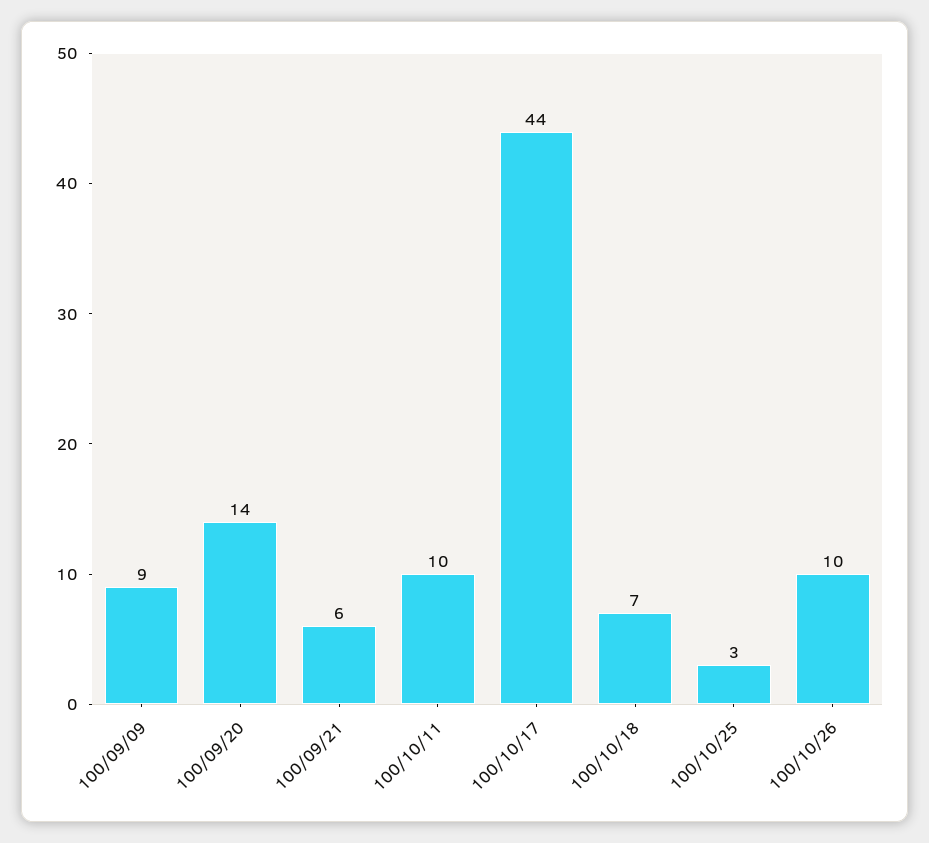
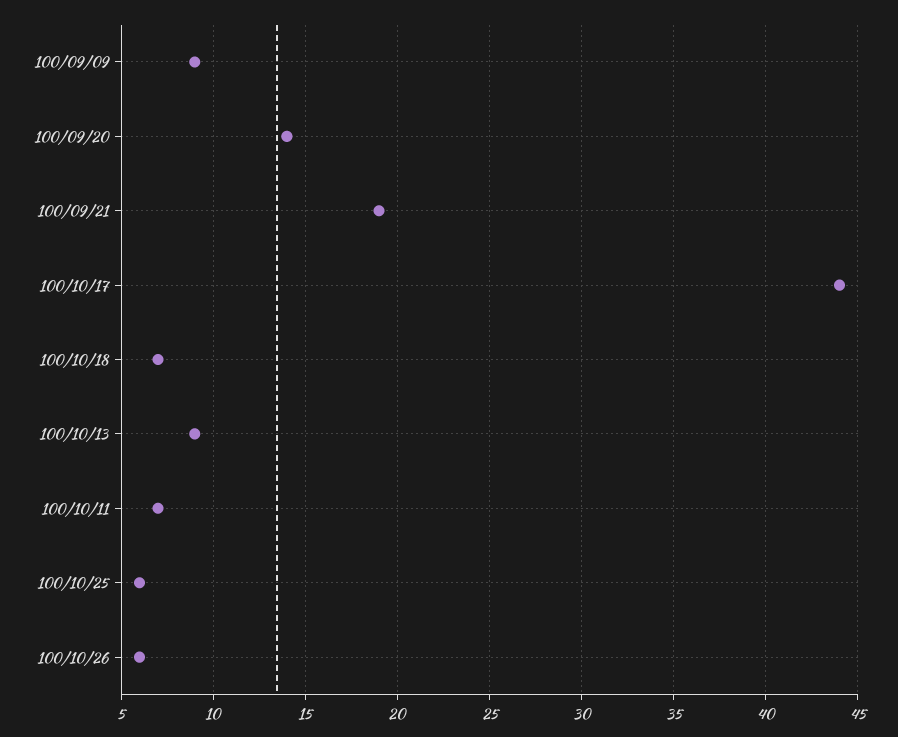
100/09/21: 6 -> 19
100/10/11: 10 -> 7
100/10/25: 3 -> 6
100/10/26: 10 -> 6
100/10/13: none -> 9

